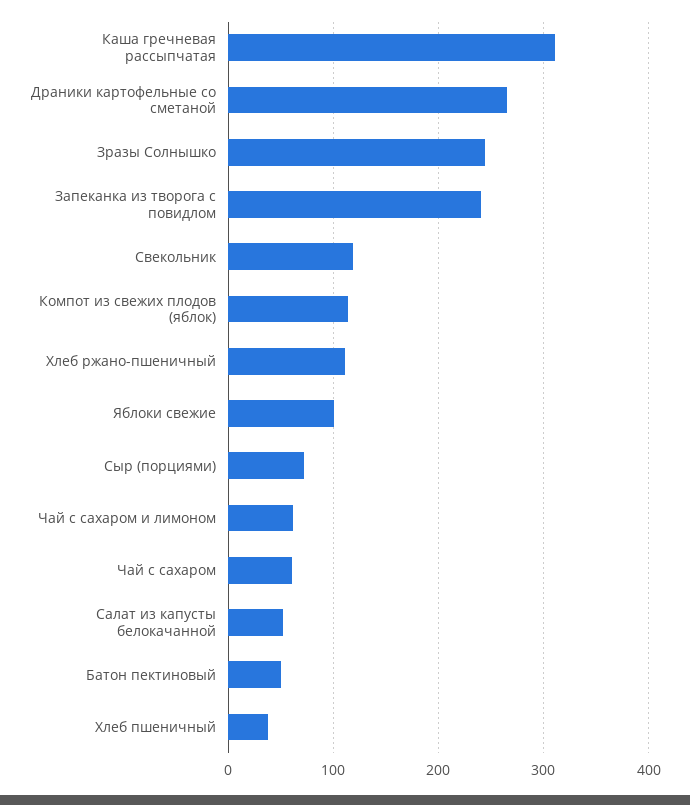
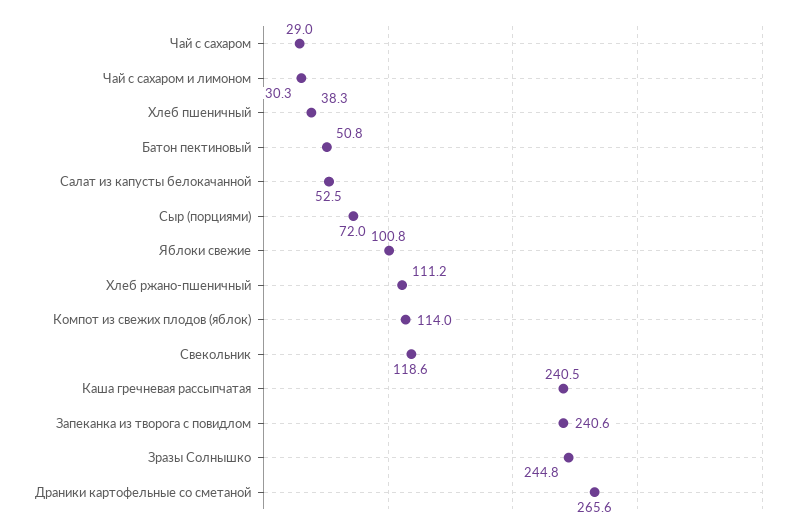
Каша гречневая рассыпчатая: 310 -> 240.5
Чай с сахаром и лимоном: 60 -> 30.3
Чай с сахаром: 60 -> 29

